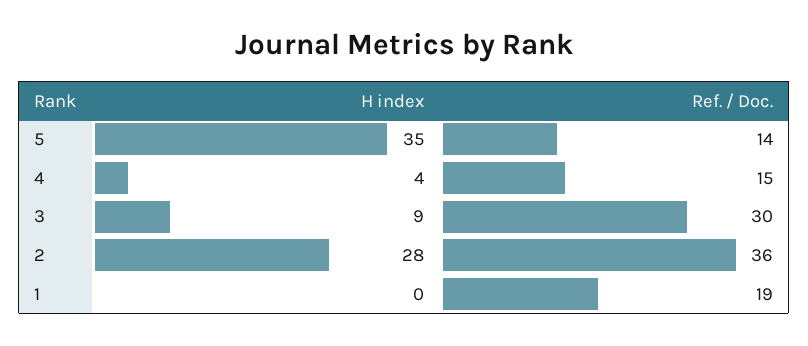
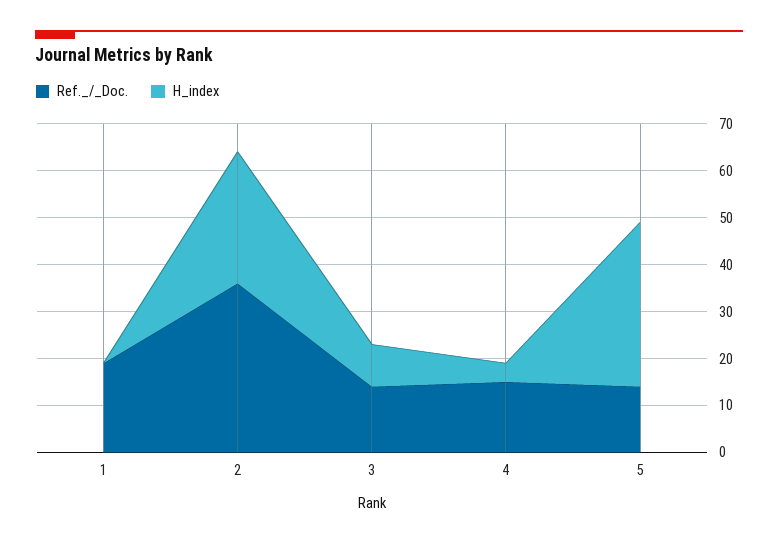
Ref. / Doc., 3: 30 -> 15

